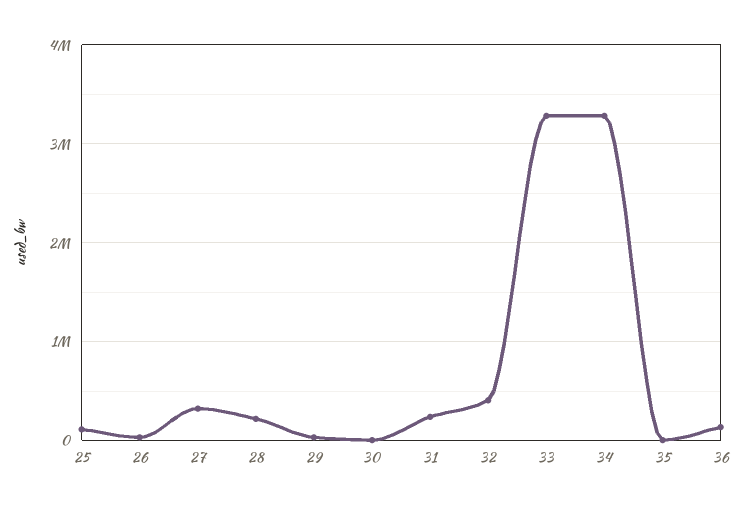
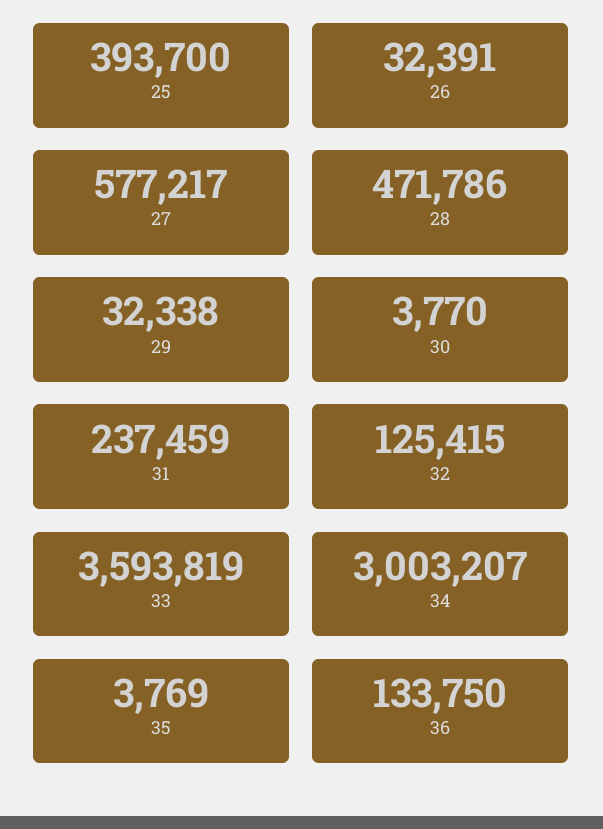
25: 100000 -> 393700
27: 300000 -> 577217
28: 200000 -> 471786
32: 400000 -> 125415
33: 3300000 -> 3593819
34: 3300000 -> 3003207

